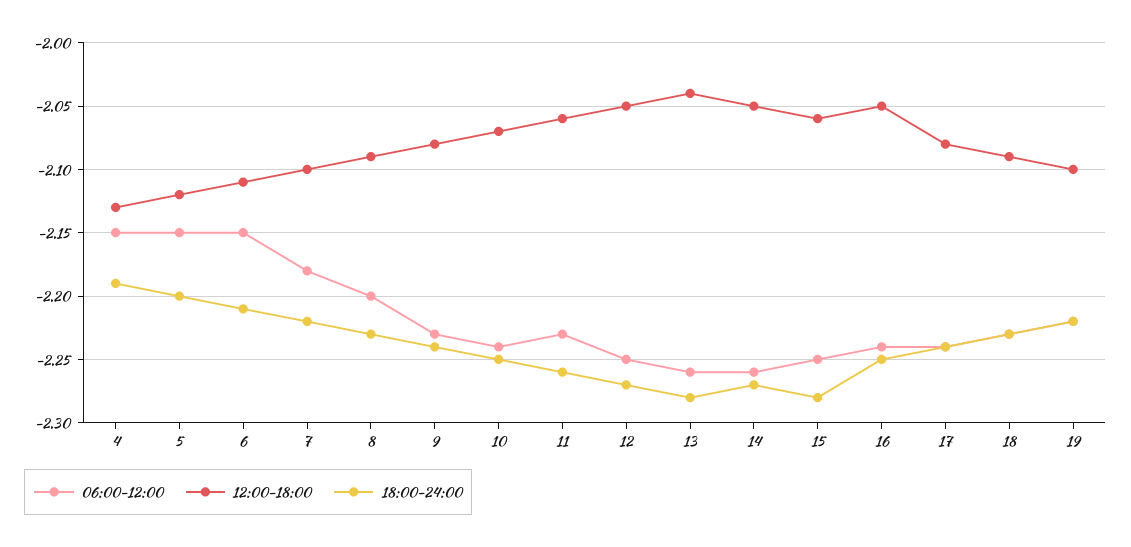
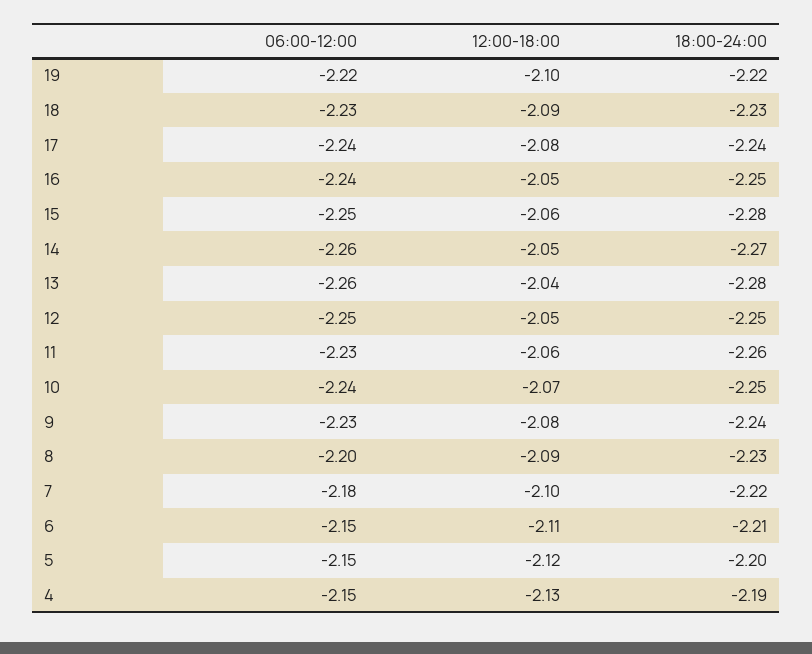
18:00-24:00, 12: -2.27 -> -2.25

